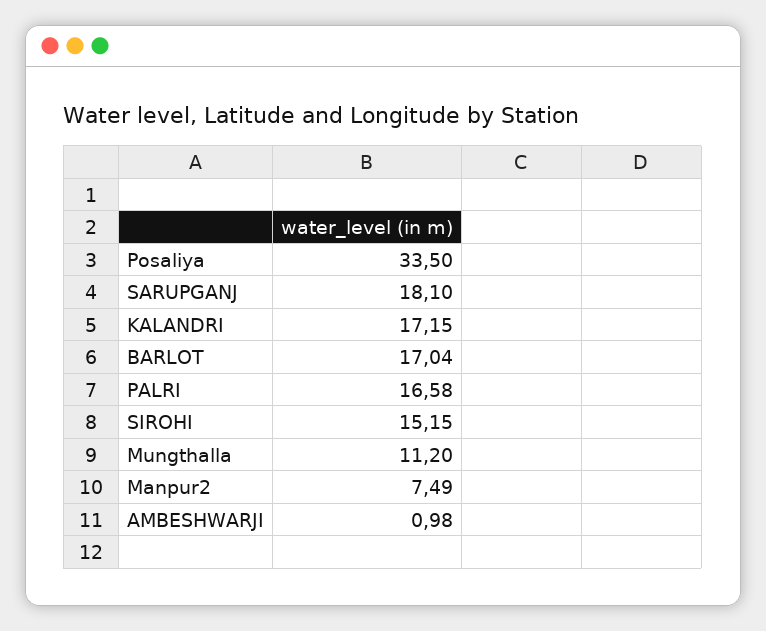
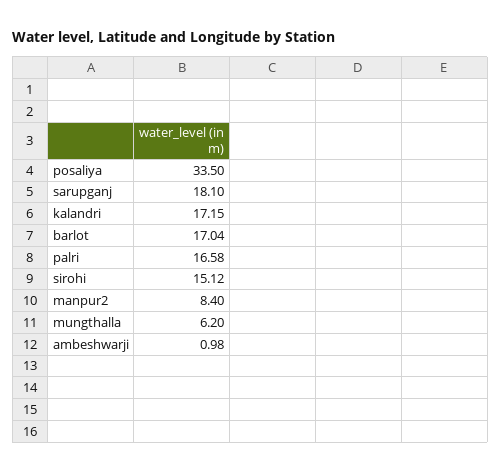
SIROHI: 15.15 -> 15.12
Mungthalla: 11.2 -> 6.2
Manpur2: 7.49 -> 8.4

